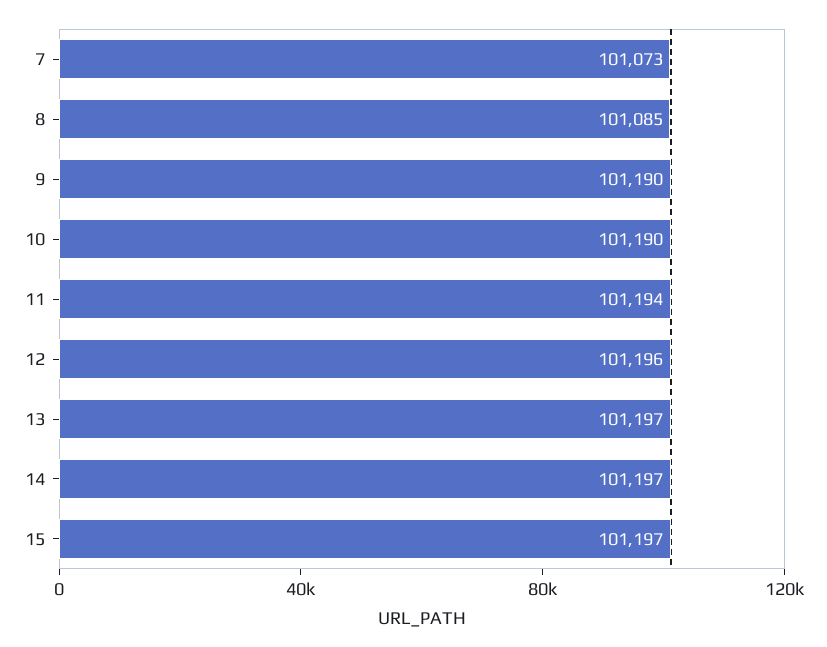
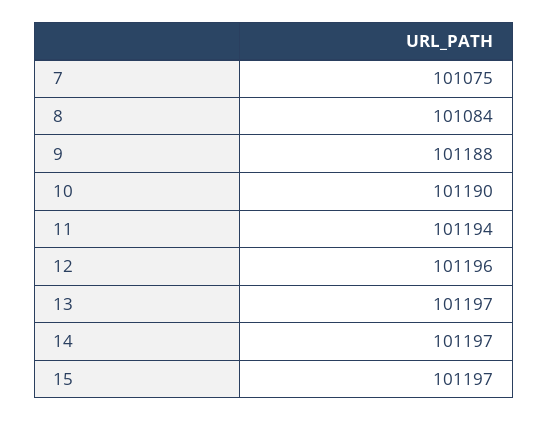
7: 101073 -> 101075
8: 101085 -> 101084
9: 101190 -> 101188

